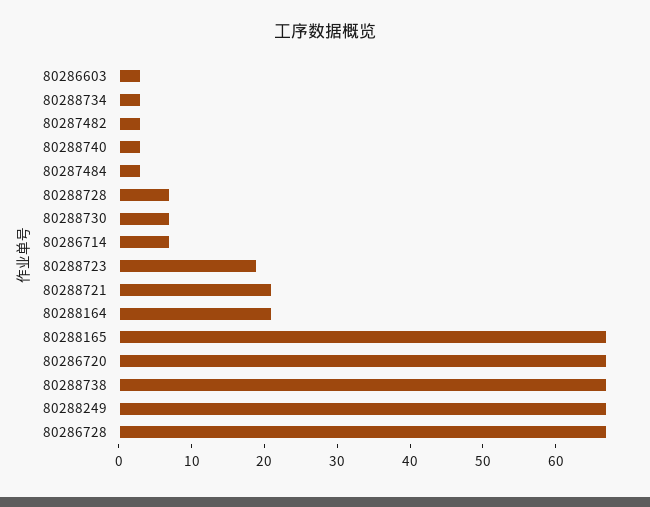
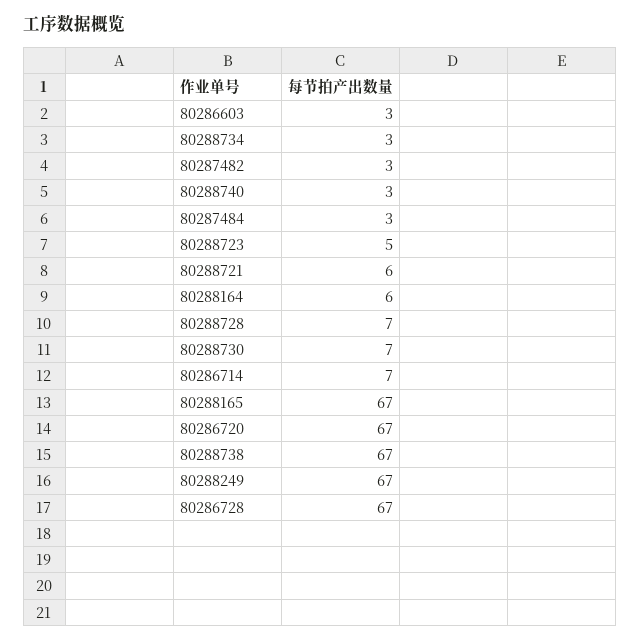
80288723: 20 -> 5
80288721: 20 -> 6
80288164: 20 -> 6

